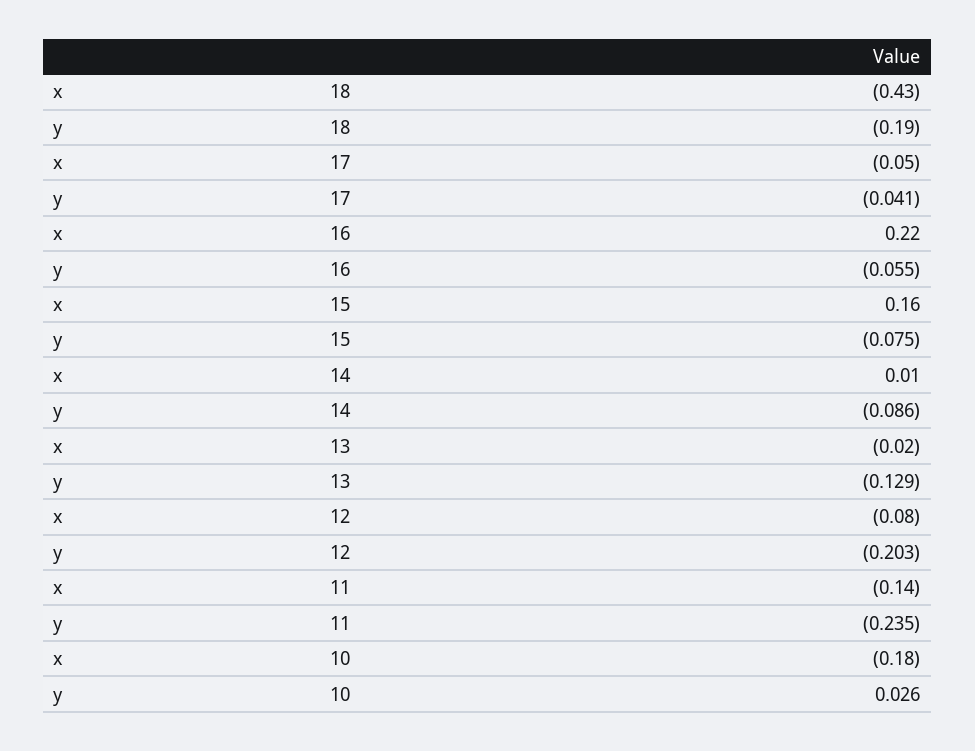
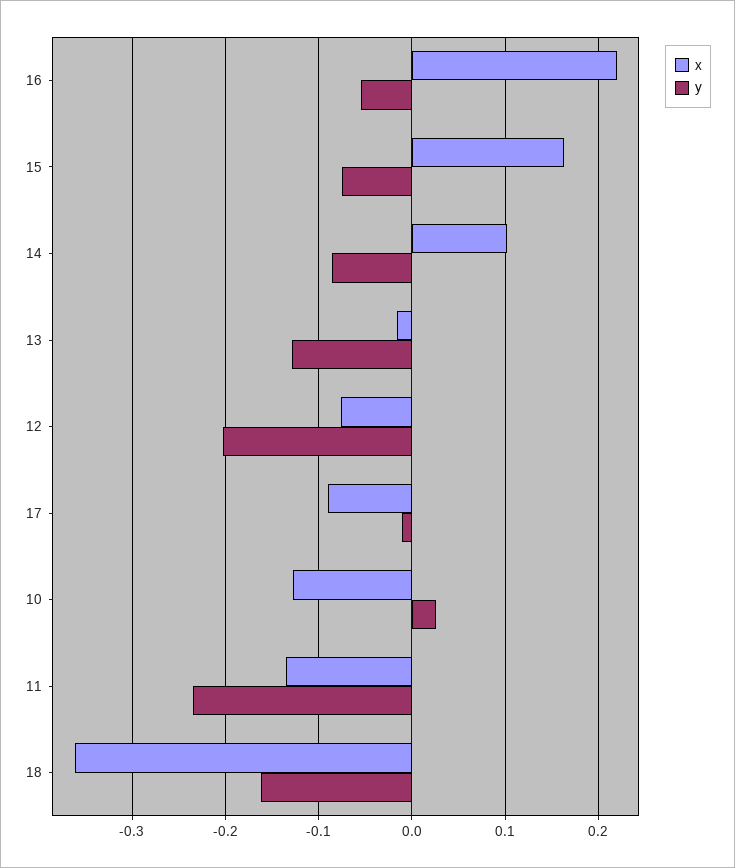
x, 18: -0.43 -> -0.36
y, 18: -0.19 -> -0.16
x, 17: -0.05 -> -0.09
y, 17: -0.041 -> -0.01
x, 14: 0.01 -> 0.1
x, 10: -0.18 -> -0.13

